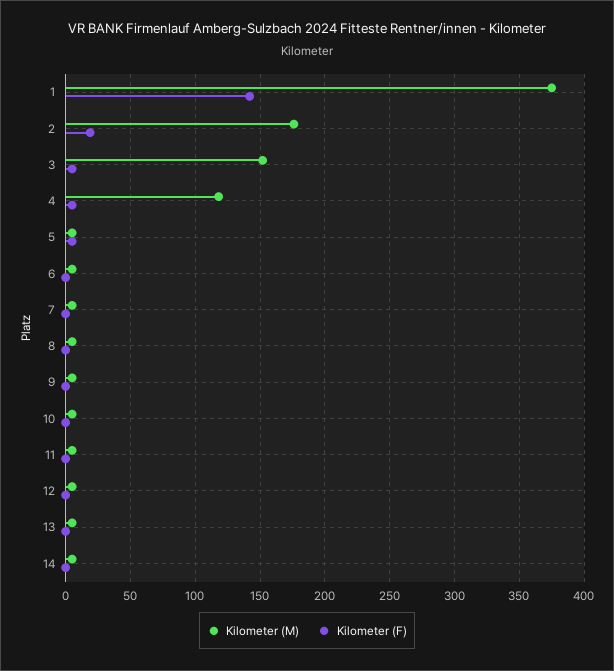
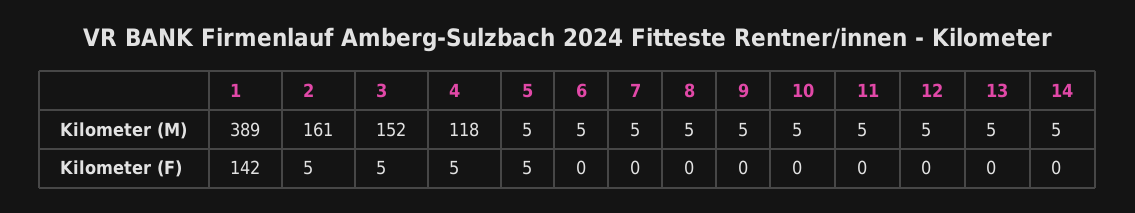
Kilometer (M), 1: 375 -> 389
Kilometer (M), 2: 175 -> 161
Kilometer (F), 2: 20 -> 5

